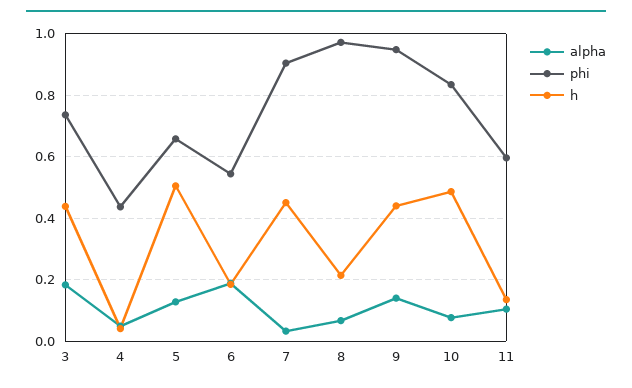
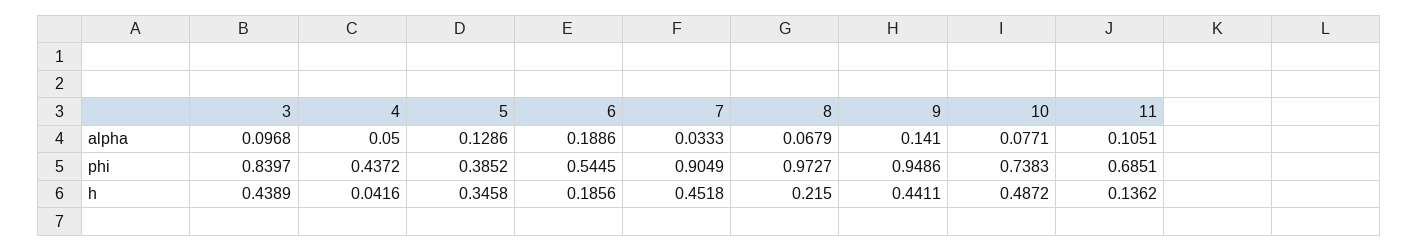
alpha, 3: 0.18 -> 0.0968
phi, 3: 0.74 -> 0.8397
phi, 5: 0.66 -> 0.3852
h, 5: 0.5 -> 0.3458
phi, 10: 0.84 -> 0.7383
phi, 11: 0.6 -> 0.6851

